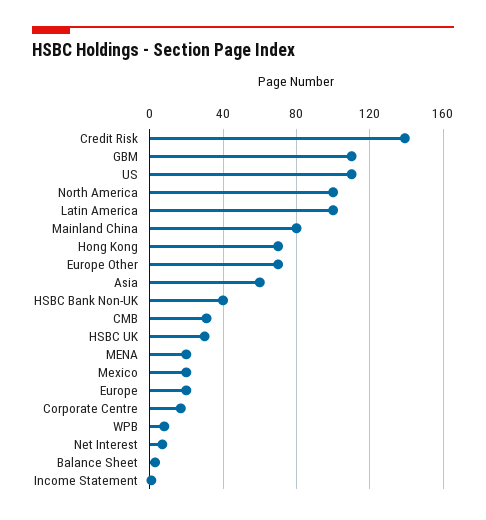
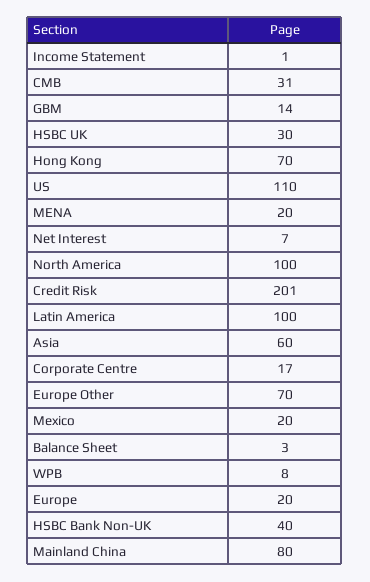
Credit Risk: 140 -> 201
GBM: 110 -> 14

